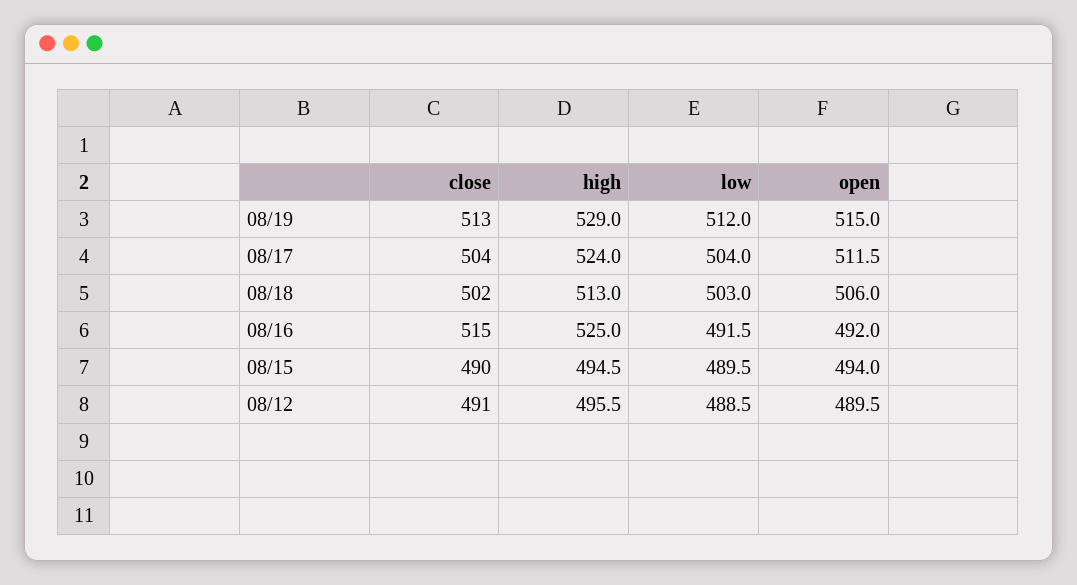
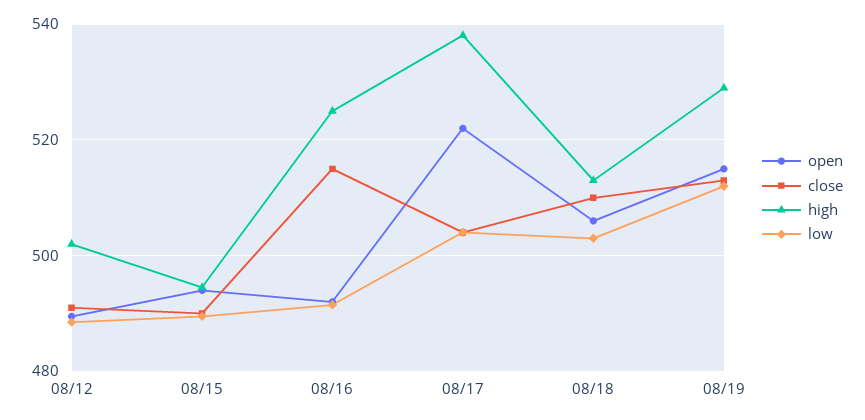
high, 08/17: 524 -> 538
open, 08/17: 511.5 -> 522
close, 08/18: 502 -> 510
high, 08/12: 495.5 -> 502

